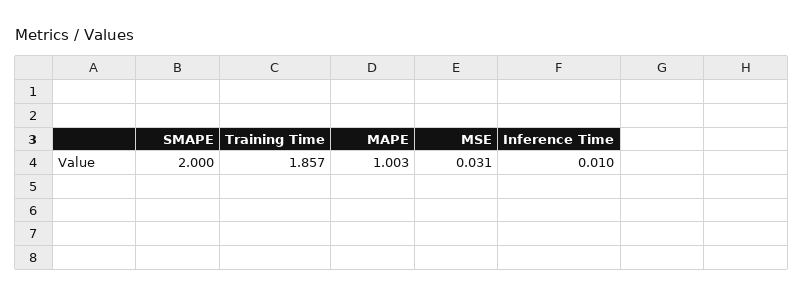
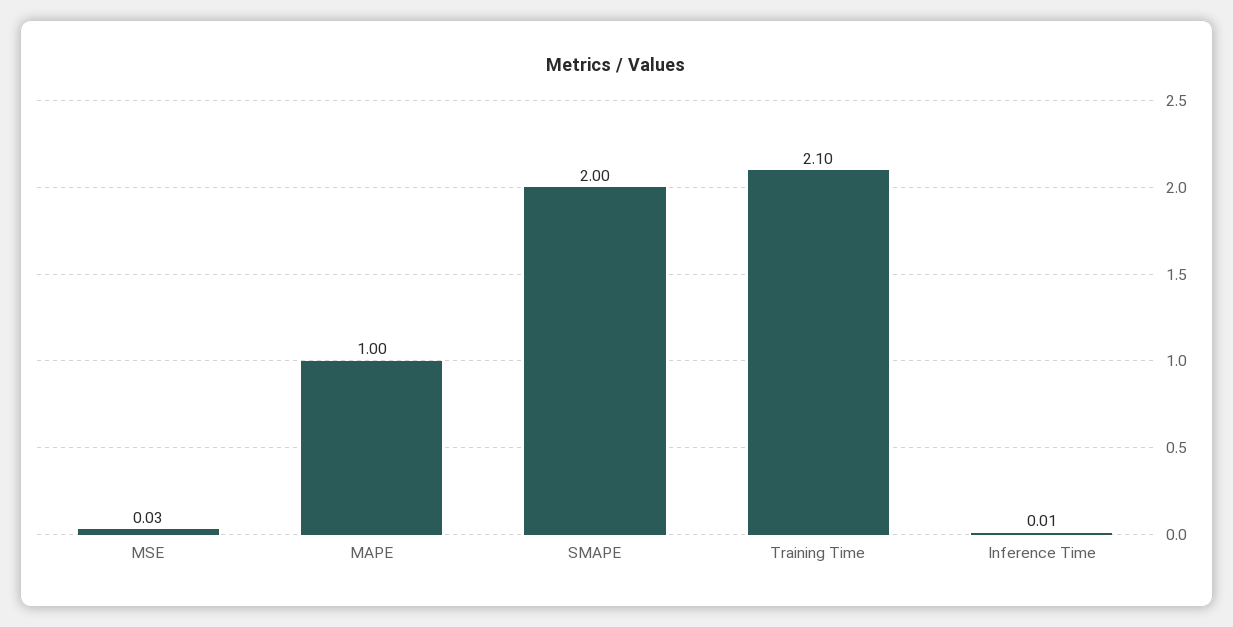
Training Time: 1.857 -> 2.1

